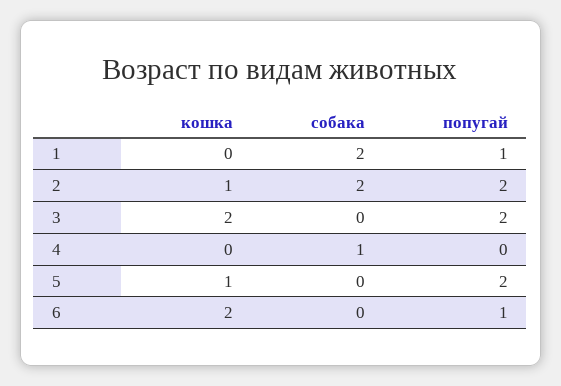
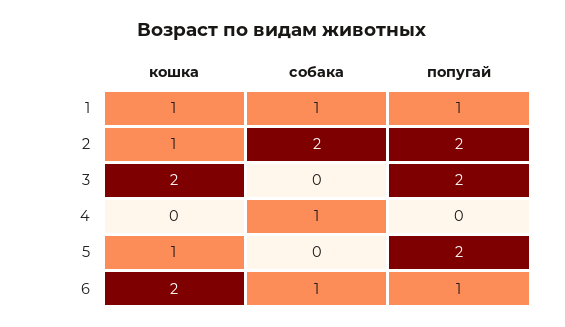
кошка, 1: 0 -> 1
собака, 1: 2 -> 1
собака, 6: 0 -> 1

